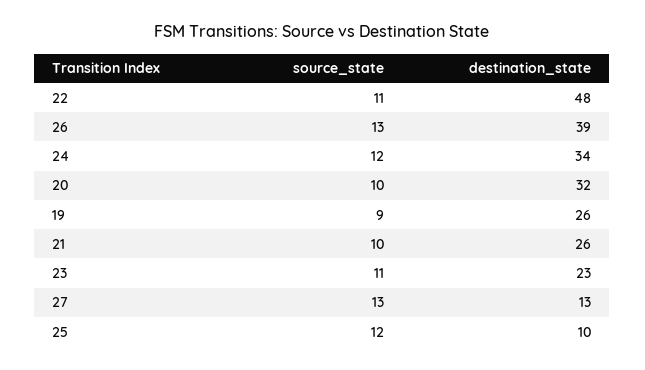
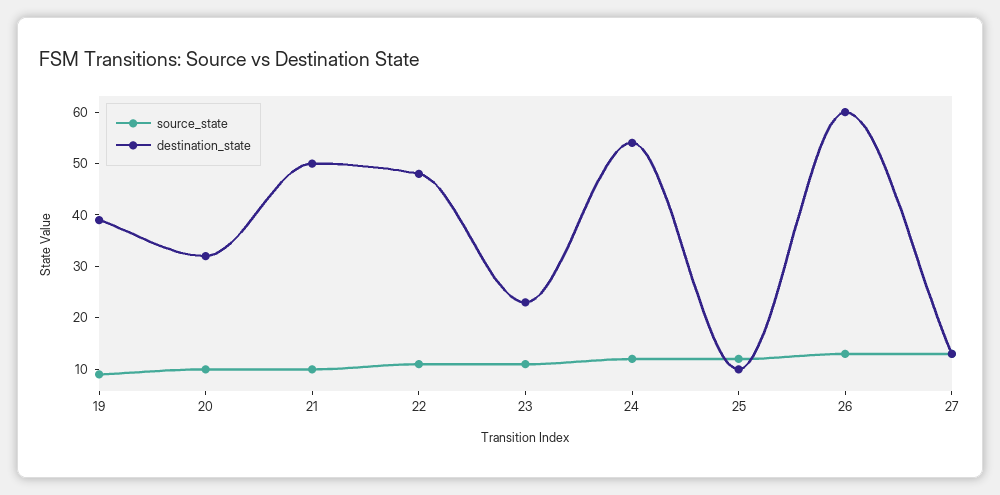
destination_state, 26: 39 -> 60
destination_state, 24: 34 -> 55
destination_state, 19: 26 -> 40
destination_state, 21: 26 -> 50

